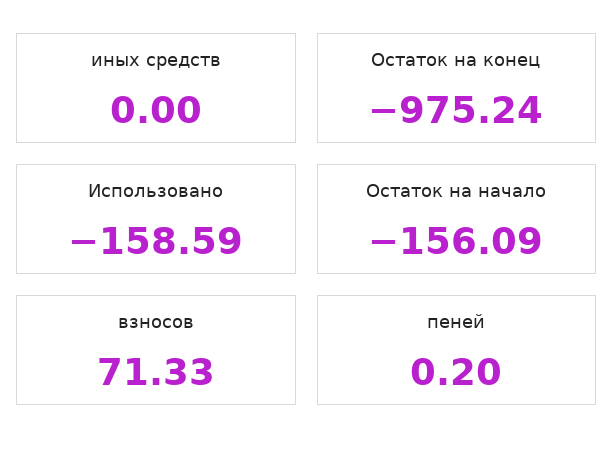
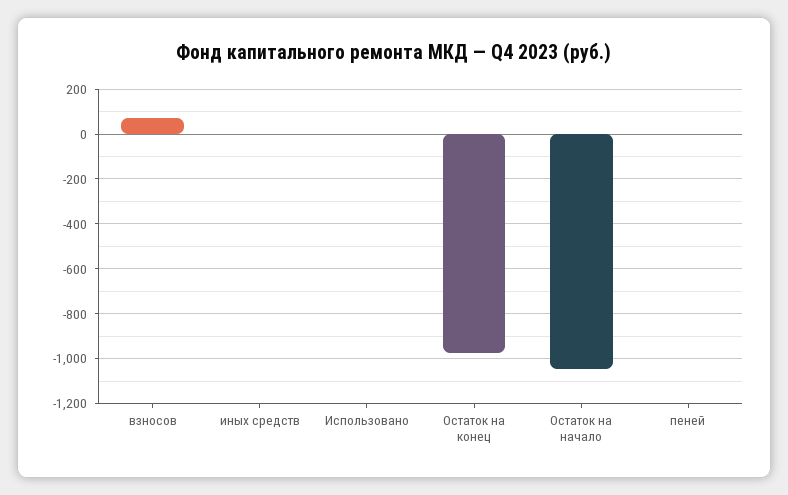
Использовано: -158.59 -> 0
Остаток на начало: -156.09 -> -1050

